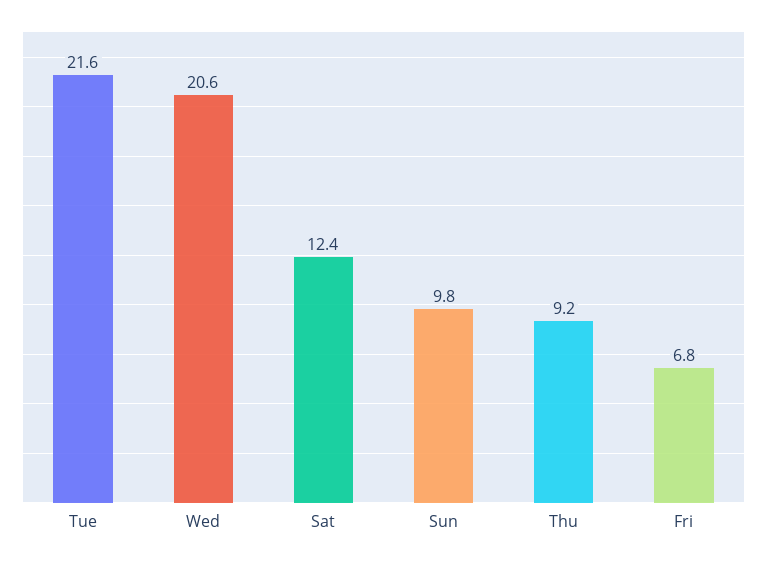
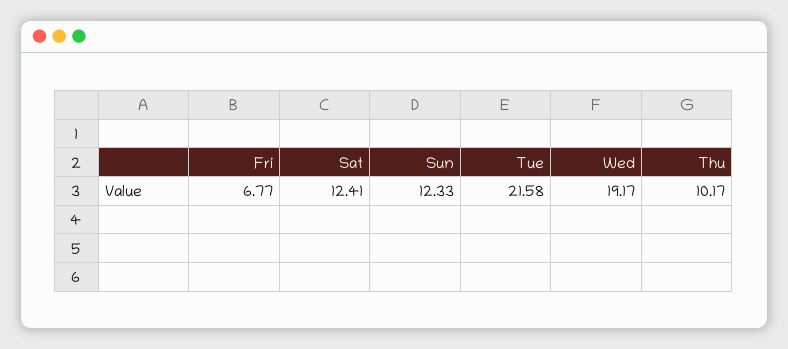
Wed: 20.6 -> 19.17
Sun: 9.8 -> 12.33
Thu: 9.2 -> 10.17

